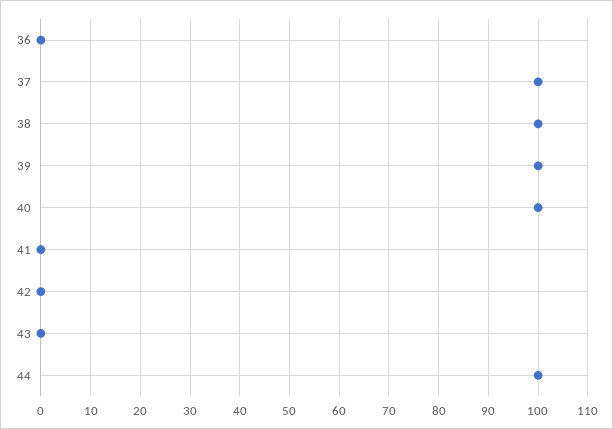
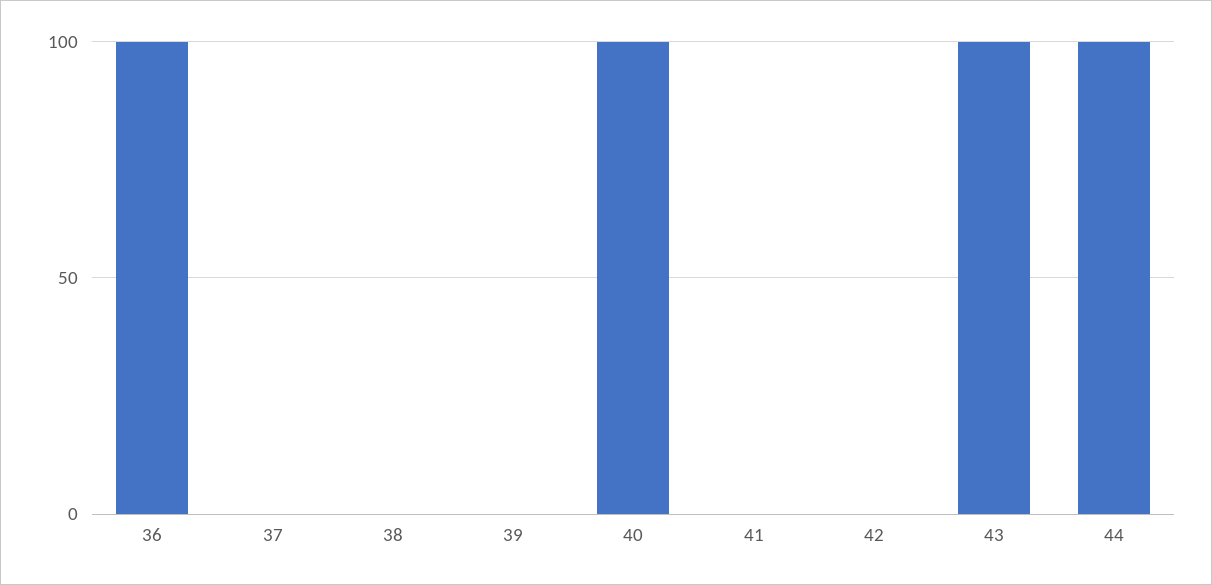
36: 0 -> 100
37: 100 -> 0
38: 100 -> 0
39: 100 -> 0
43: 0 -> 100

